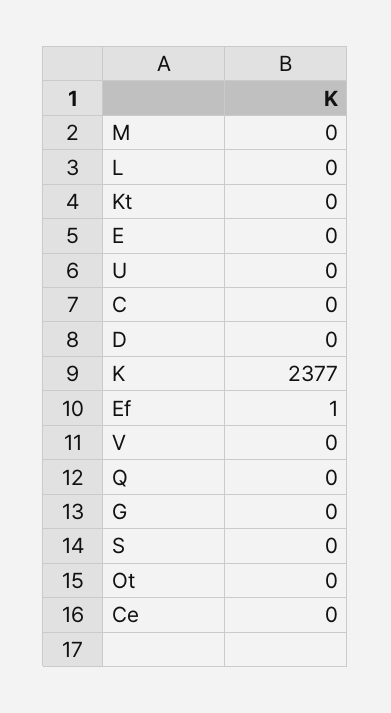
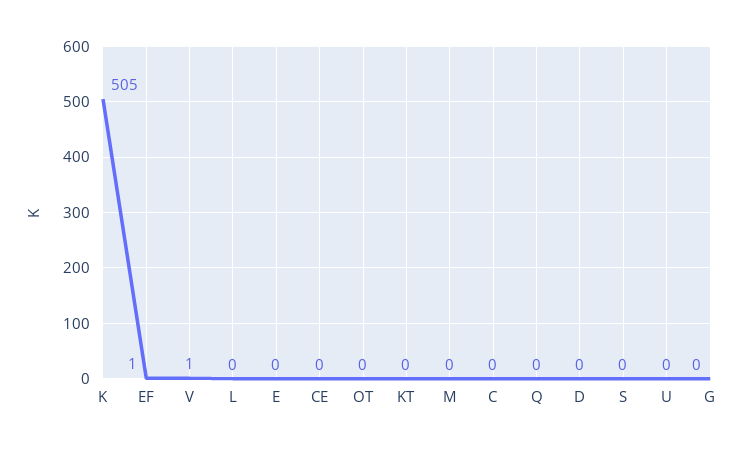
K: 2377 -> 505
V: 0 -> 1

